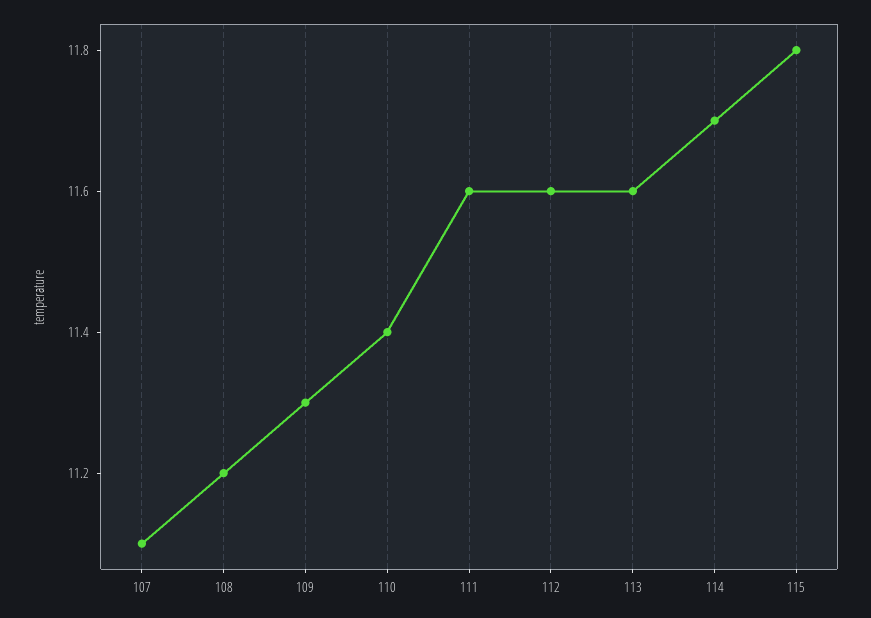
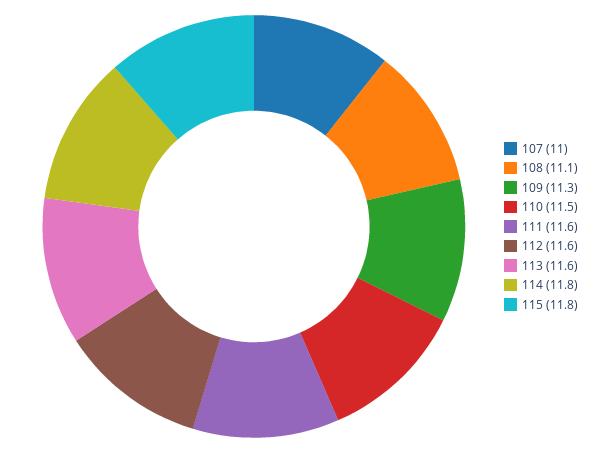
107: 11.1 -> 11
108: 11.2 -> 11.1
110: 11.4 -> 11.5
114: 11.7 -> 11.8

